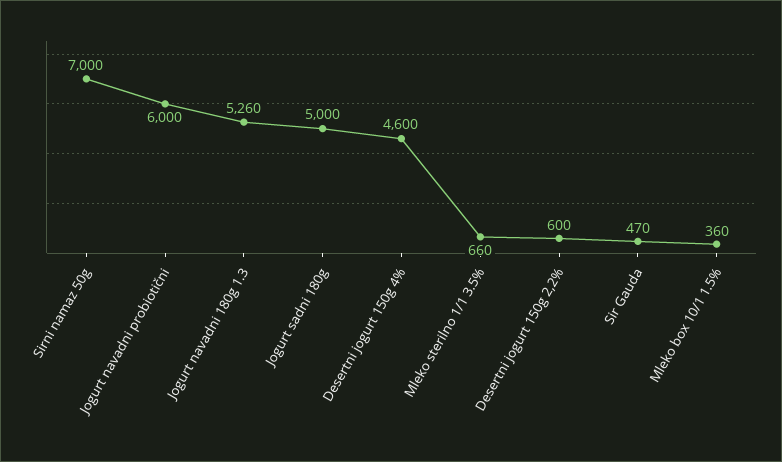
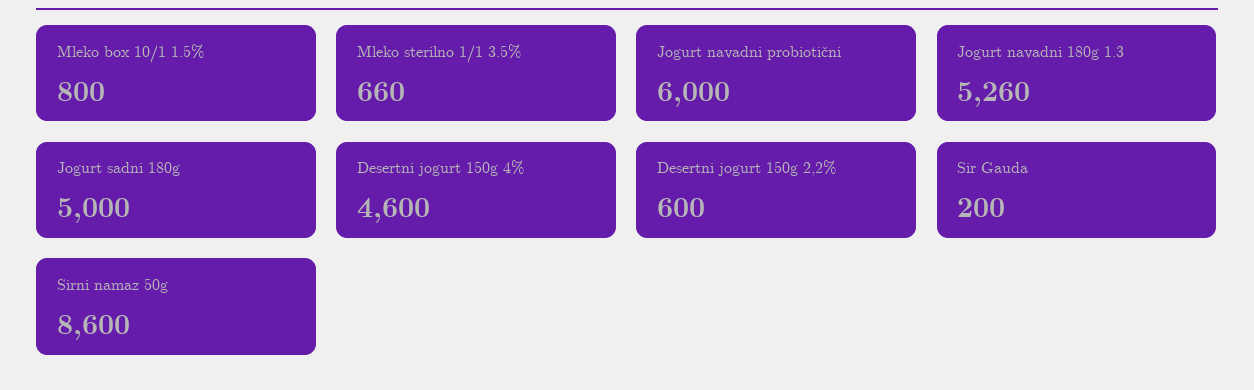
Sirni namaz 50g: 7000 -> 8600
Sir Gauda: 470 -> 200
Mleko box 10/1 1.5%: 360 -> 800

